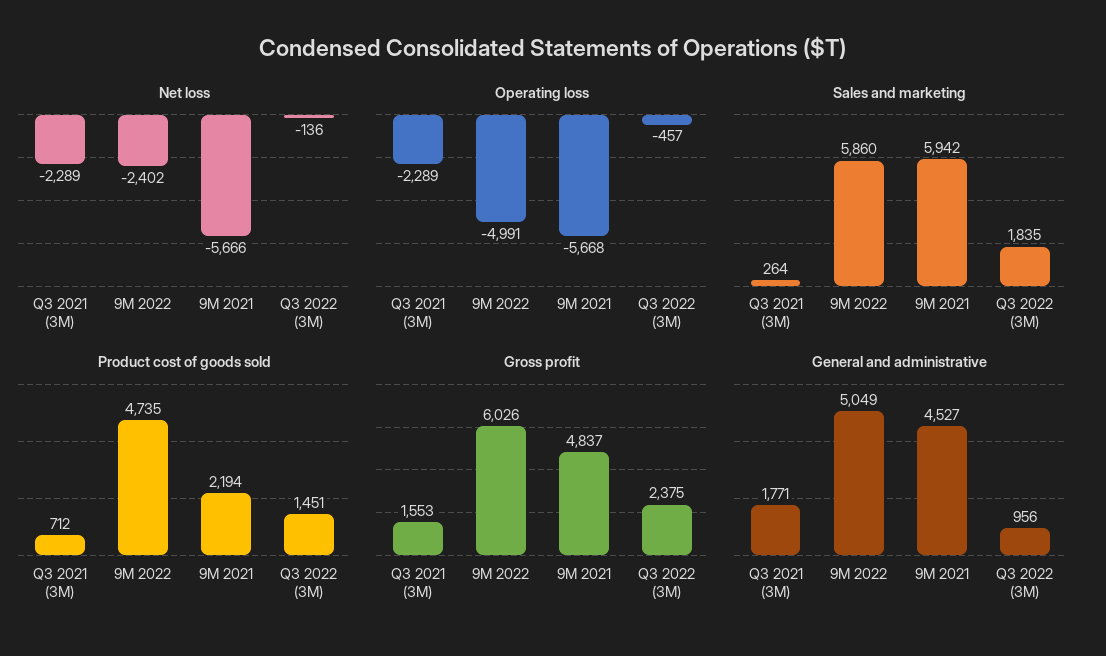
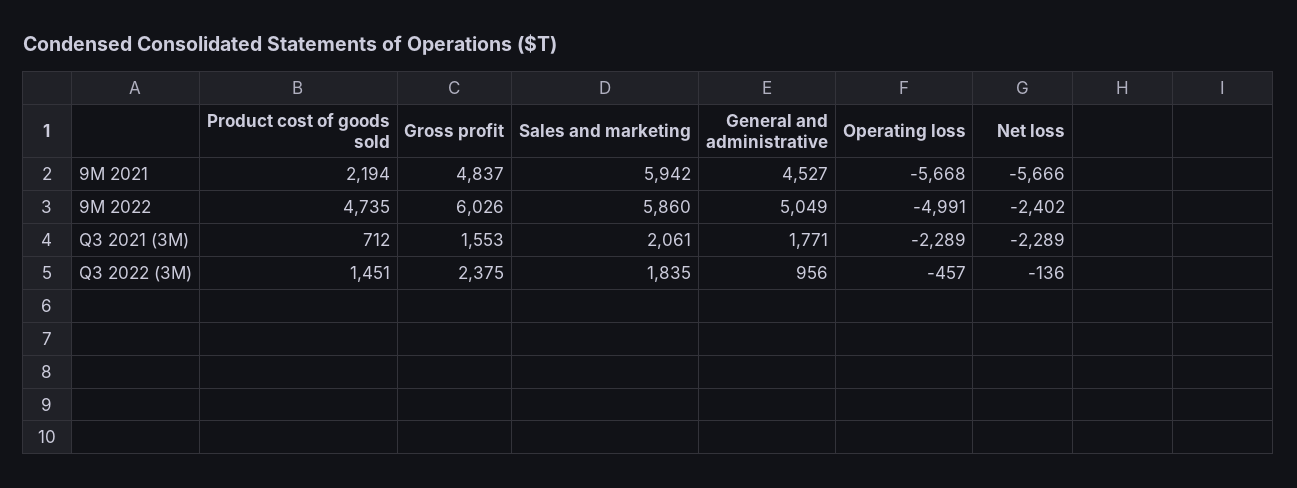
Sales and marketing, Q3 2021 (3M): 264 -> 2061

